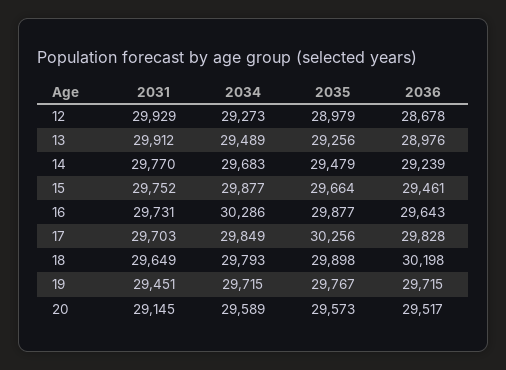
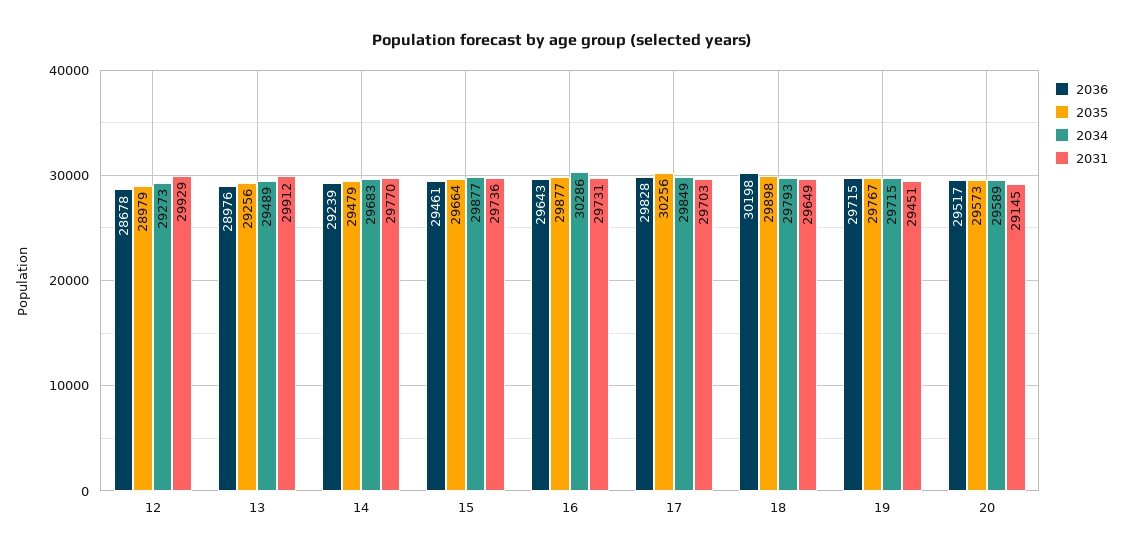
2031, 15: 29752 -> 29736

